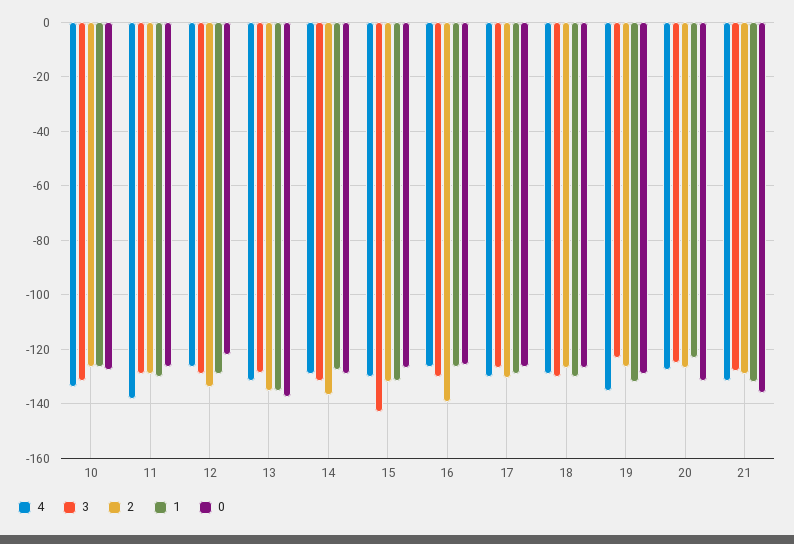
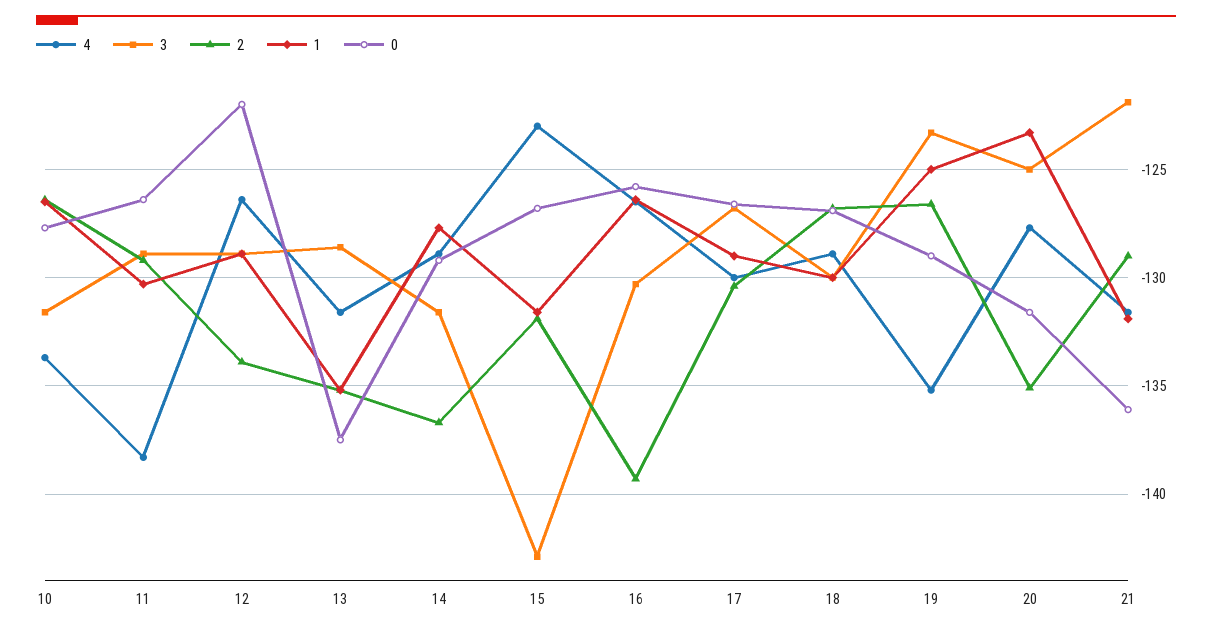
4, 15: -130 -> -123
1, 19: -132.5 -> -125
2, 20: -127.5 -> -135
3, 21: -127.5 -> -122

